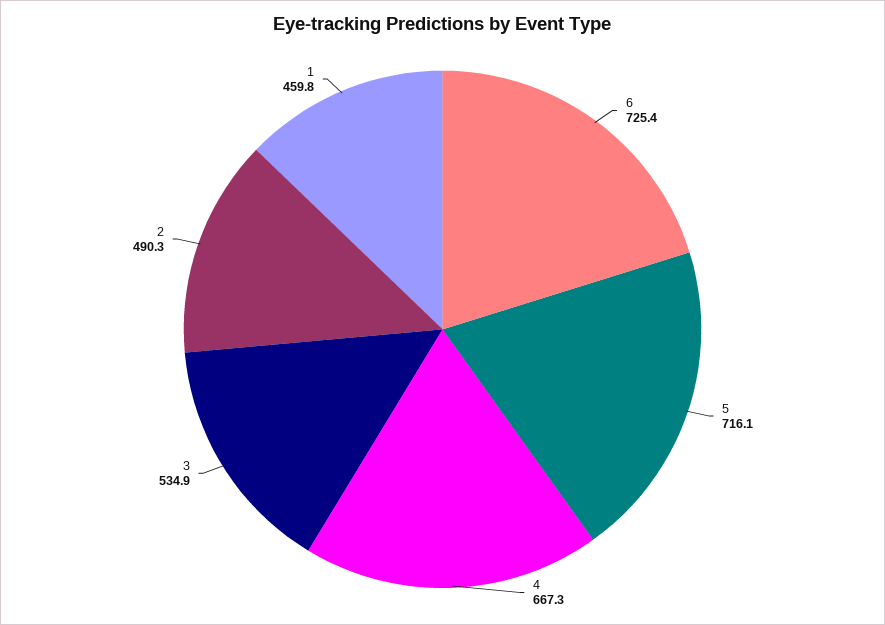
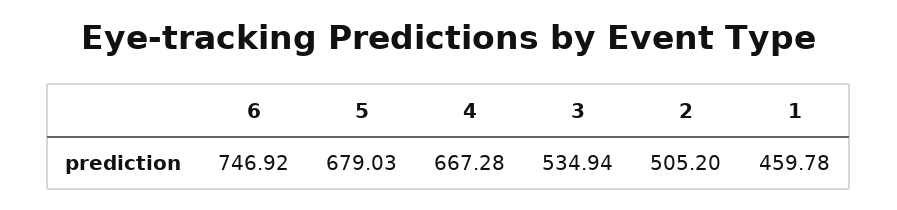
6: 725.4 -> 746.92
5: 716.1 -> 679.03
2: 490.3 -> 505.2

